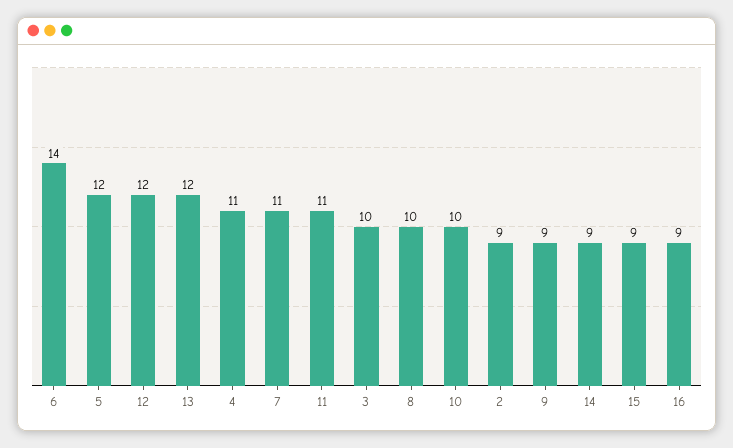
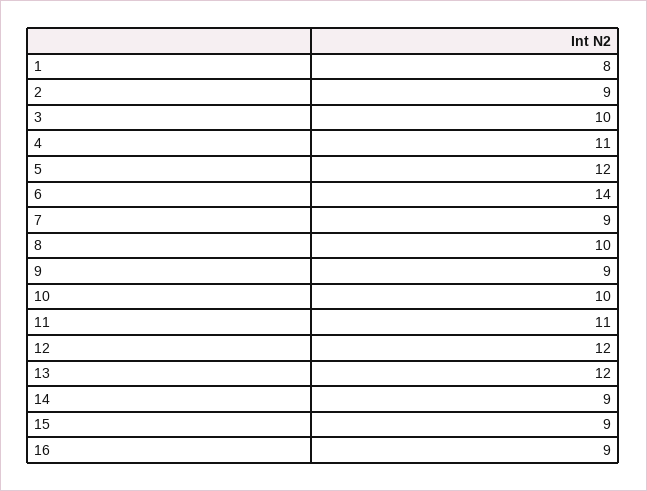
7: 11 -> 9
1: none -> 8

